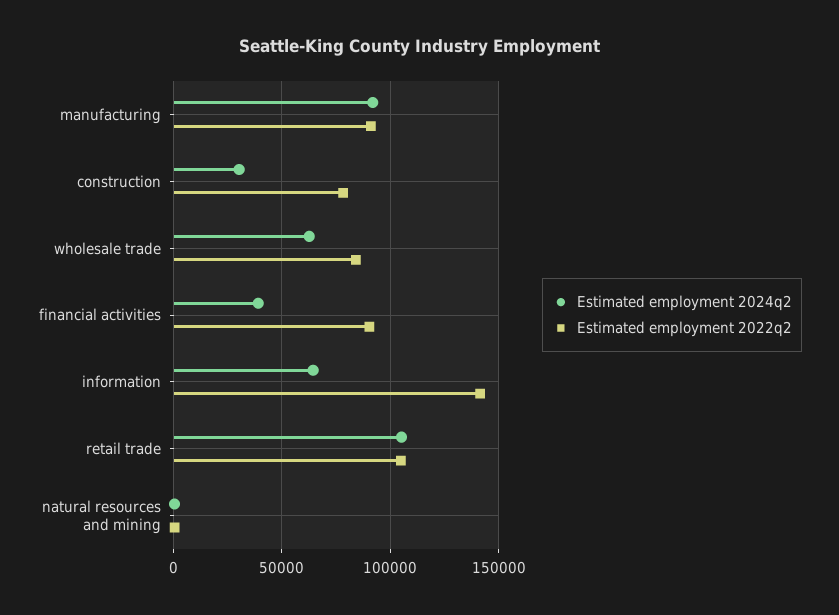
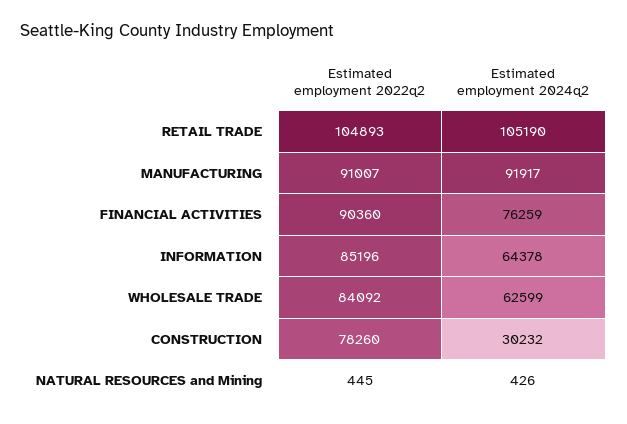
Estimated employment 2024q2, financial activities: 40000 -> 76259
Estimated employment 2022q2, information: 140000 -> 85196

